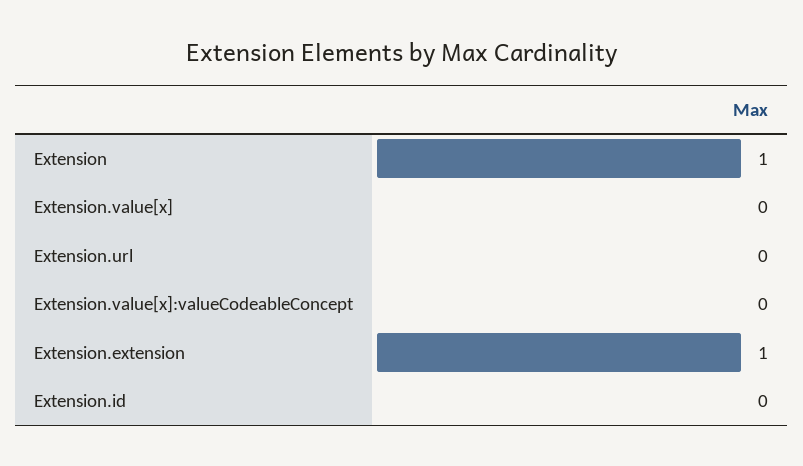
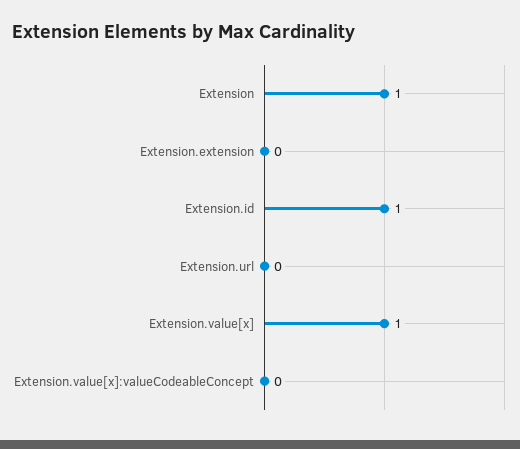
Extension.value[x]: 0 -> 1
Extension.extension: 1 -> 0
Extension.id: 0 -> 1

